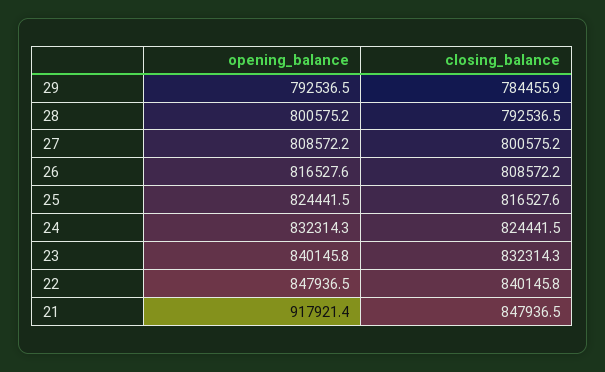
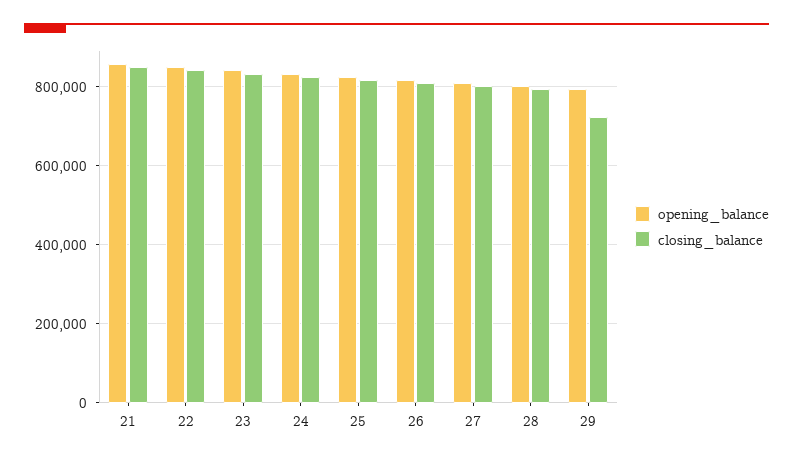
closing_balance, 29: 784455.9 -> 720000
opening_balance, 21: 917921.4 -> 860000

